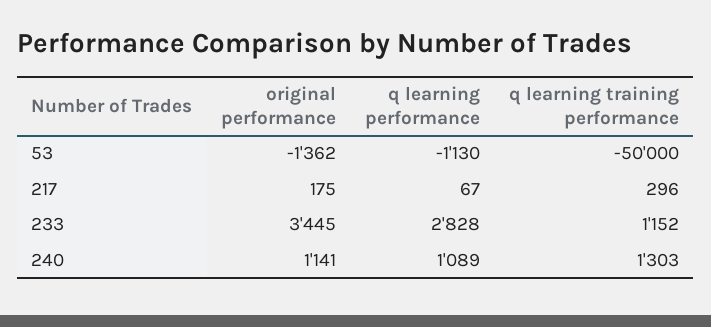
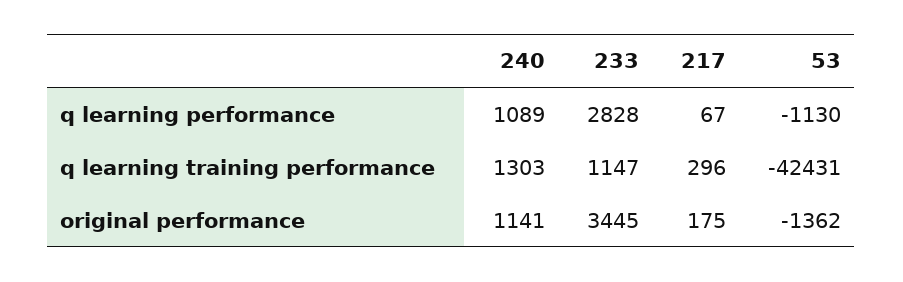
q learning training performance, 53: -50000 -> -42431
q learning training performance, 233: 1152 -> 1147

